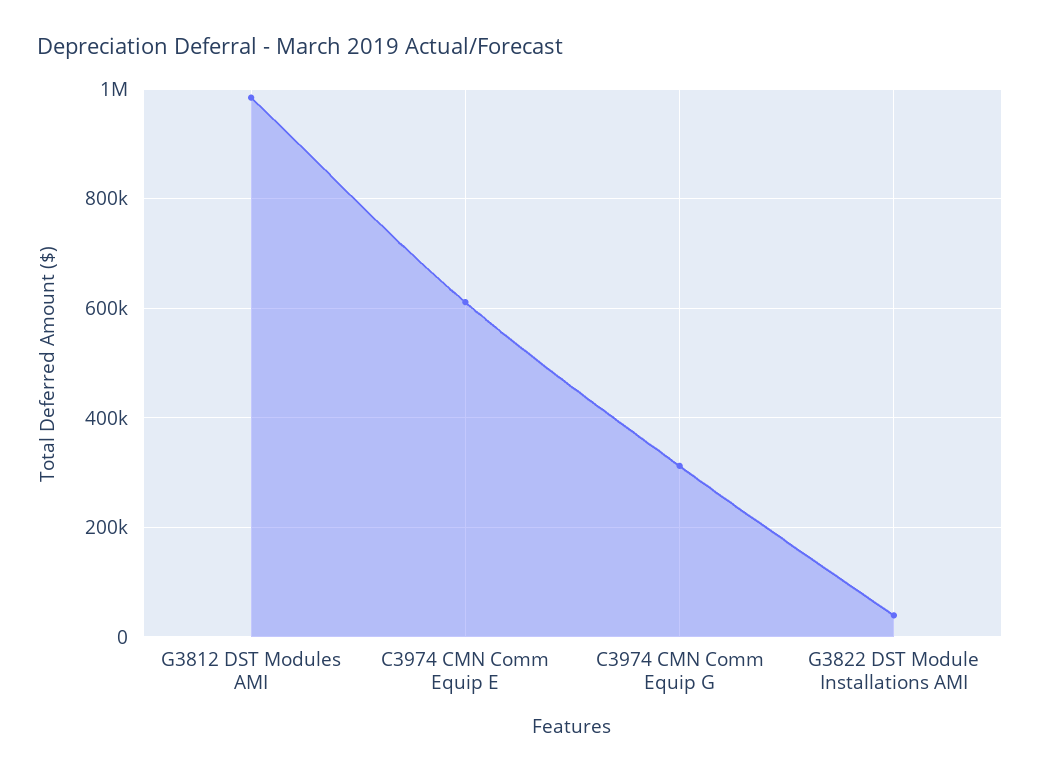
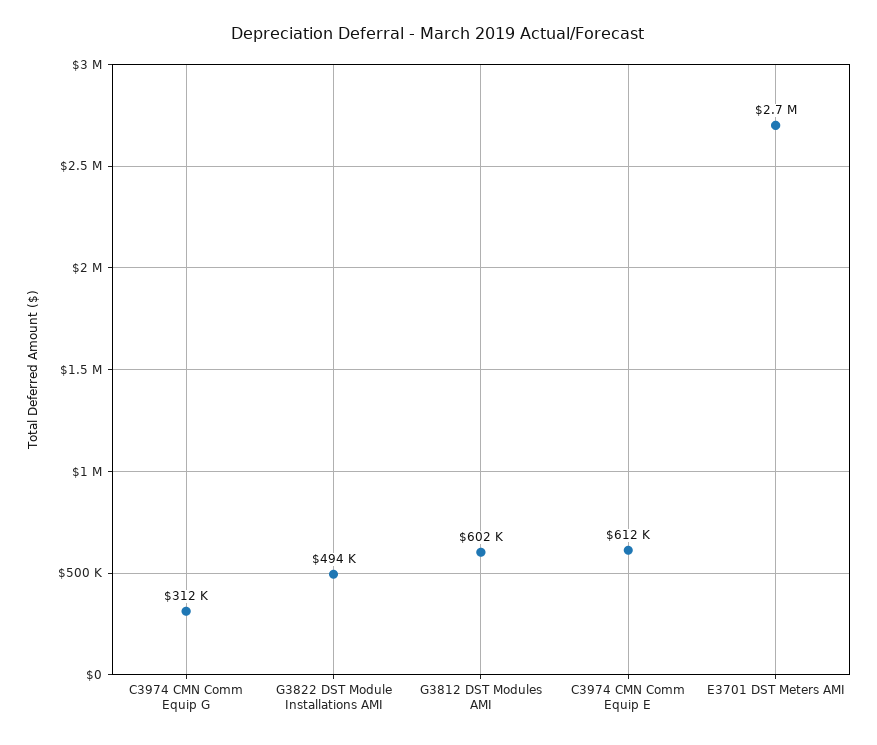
G3812 DST Modules AMI: 980000 -> 602000
G3822 DST Module Installations AMI: 40000 -> 494000
E3701 DST Meters AMI: none -> 2700000

